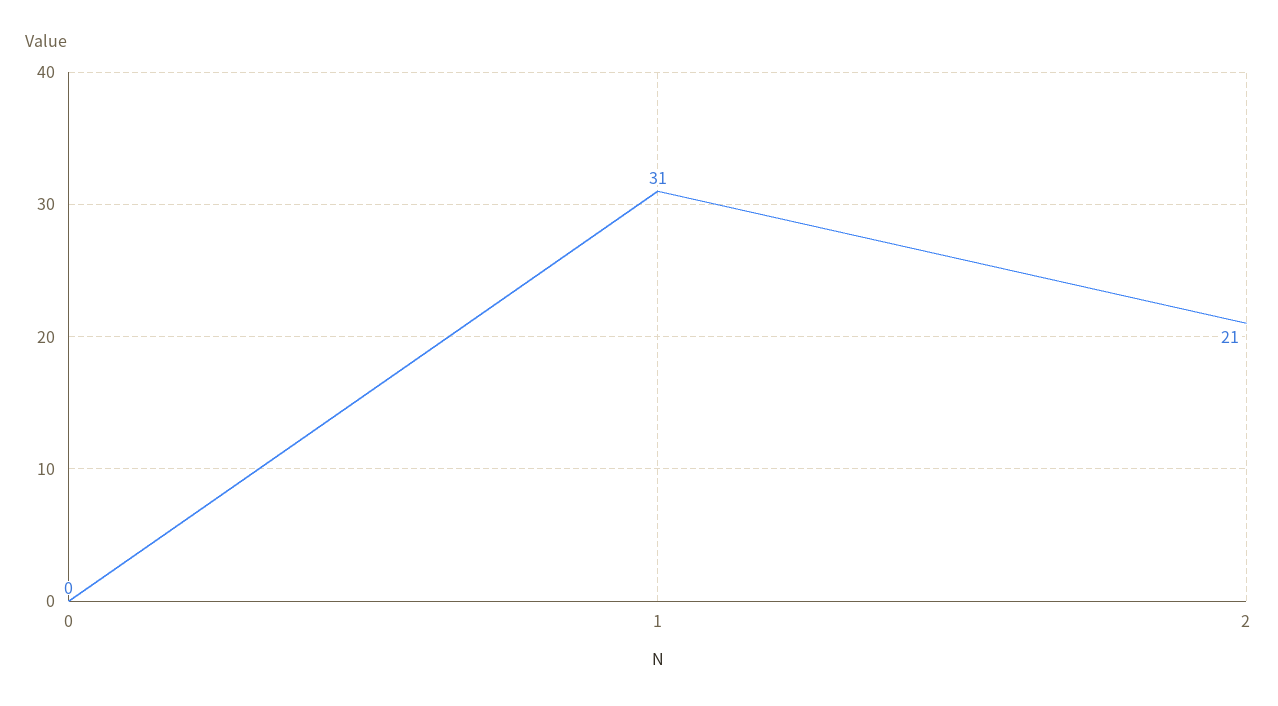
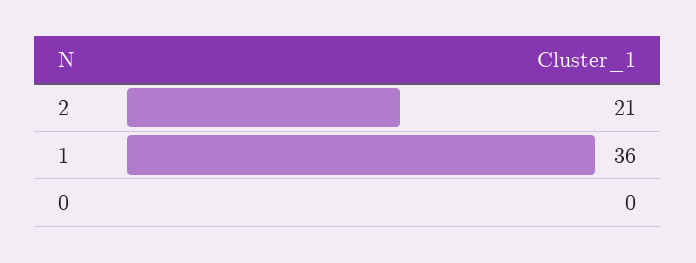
1: 31 -> 36

